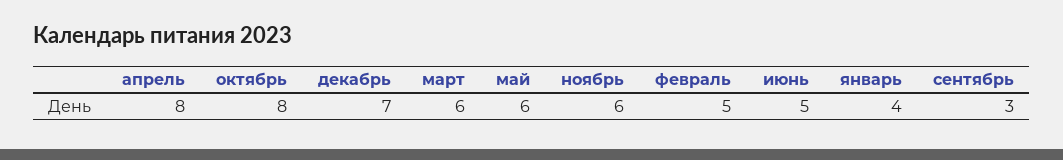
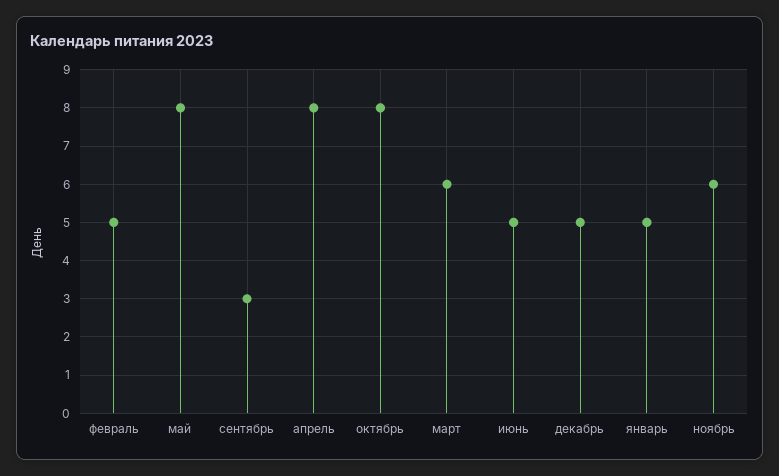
декабрь: 7 -> 5
май: 6 -> 8
январь: 4 -> 5

